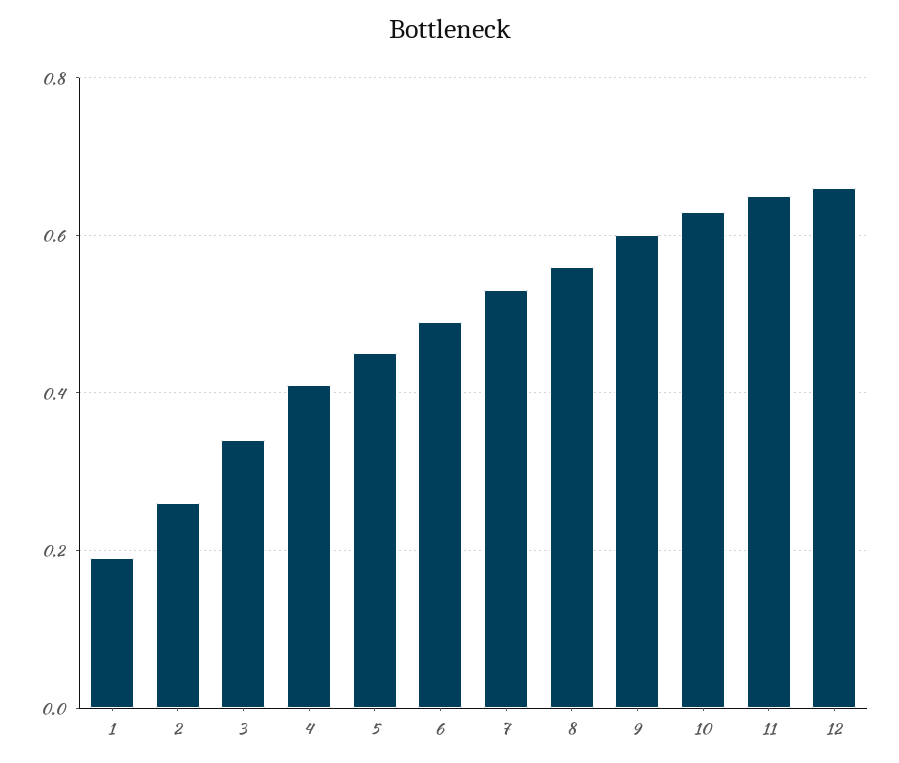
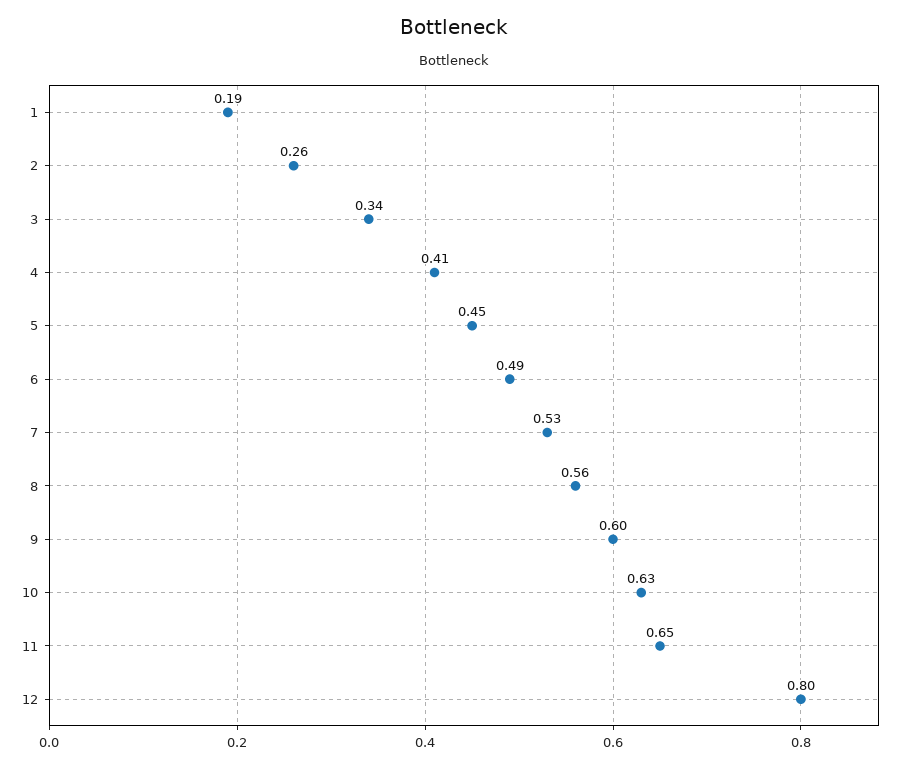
12: 0.65 -> 0.8

